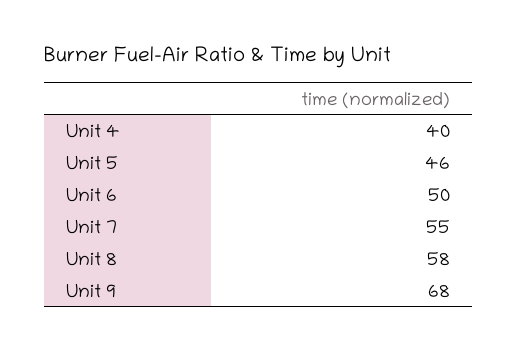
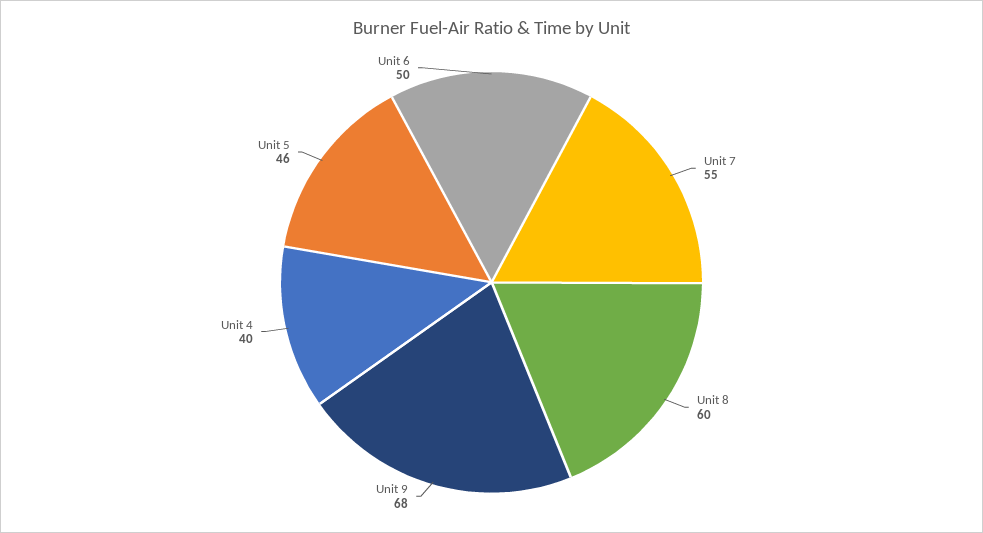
Unit 8: 58 -> 60

